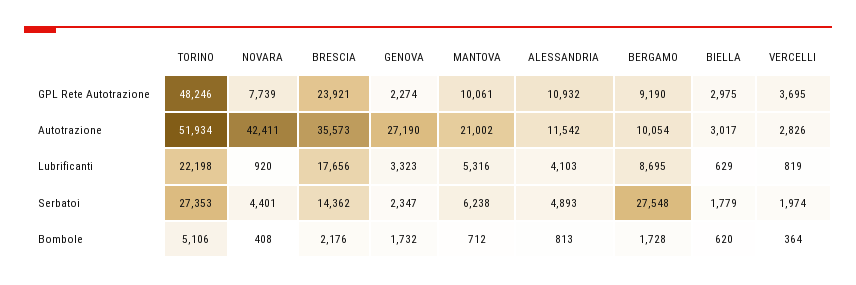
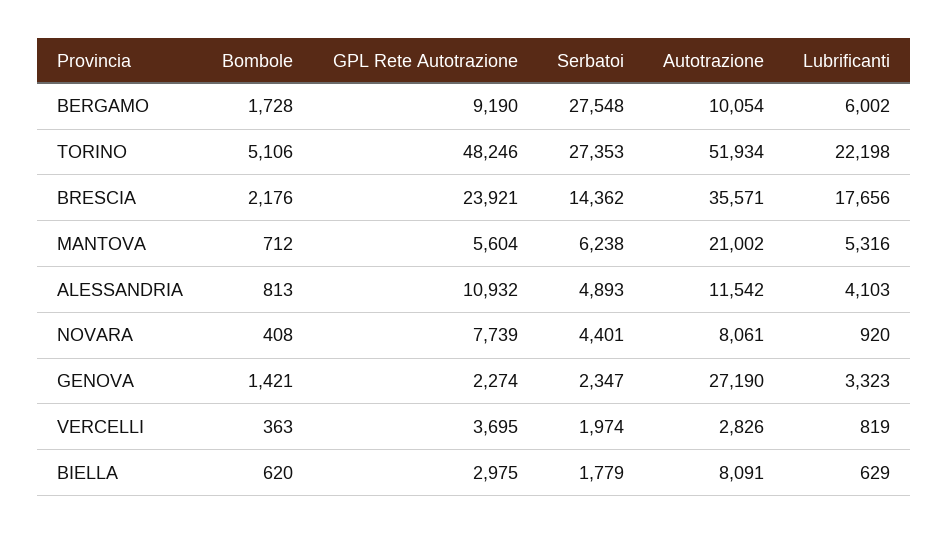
MANTOVA, GPL Rete Autotrazione: 10061 -> 5604
NOVARA, Autotrazione: 42411 -> 8061
BRESCIA, Autotrazione: 35573 -> 35571
BIELLA, Autotrazione: 3017 -> 8091
BERGAMO, Lubrificanti: 8695 -> 6002
GENOVA, Bombole: 1732 -> 1421
VERCELLI, Bombole: 364 -> 363

